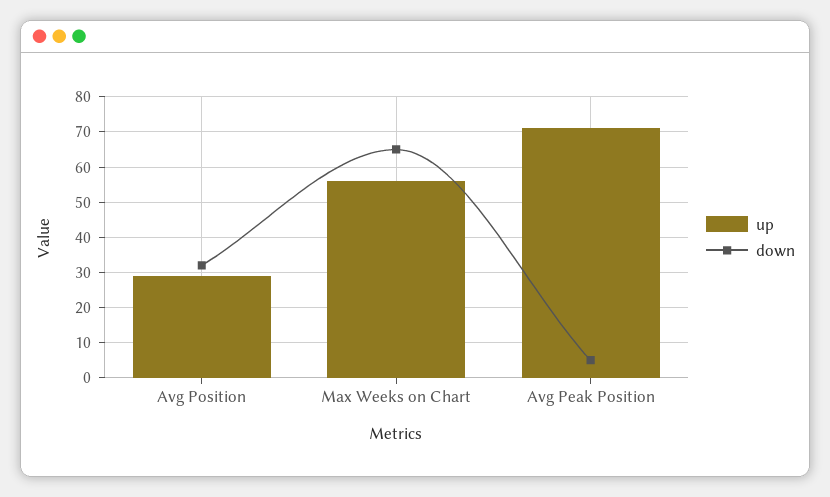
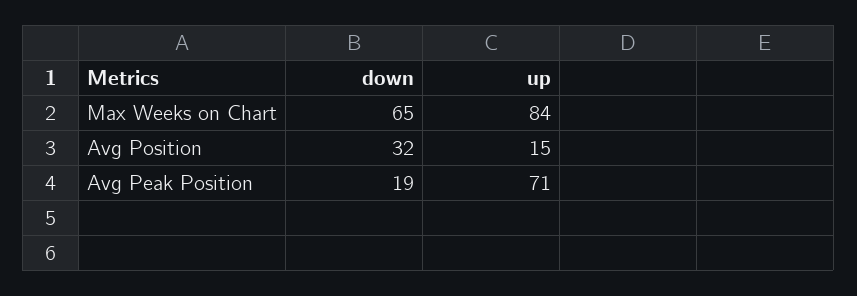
up, Avg Position: 30 -> 15
up, Max Weeks on Chart: 55 -> 84
down, Avg Peak Position: 5 -> 19

